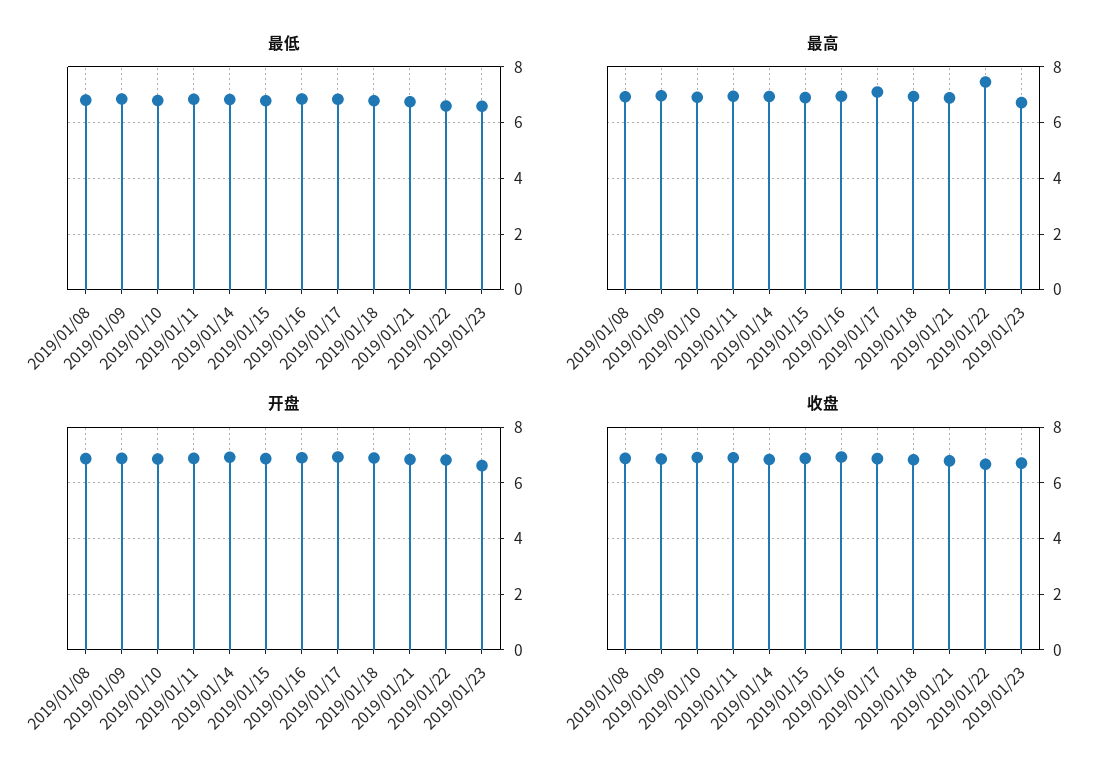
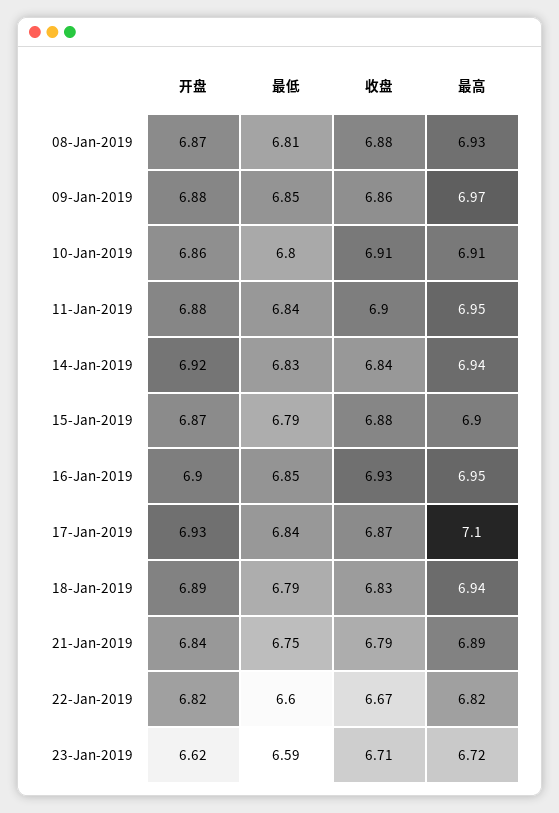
最高, 2019/01/22: 7.5 -> 6.82

